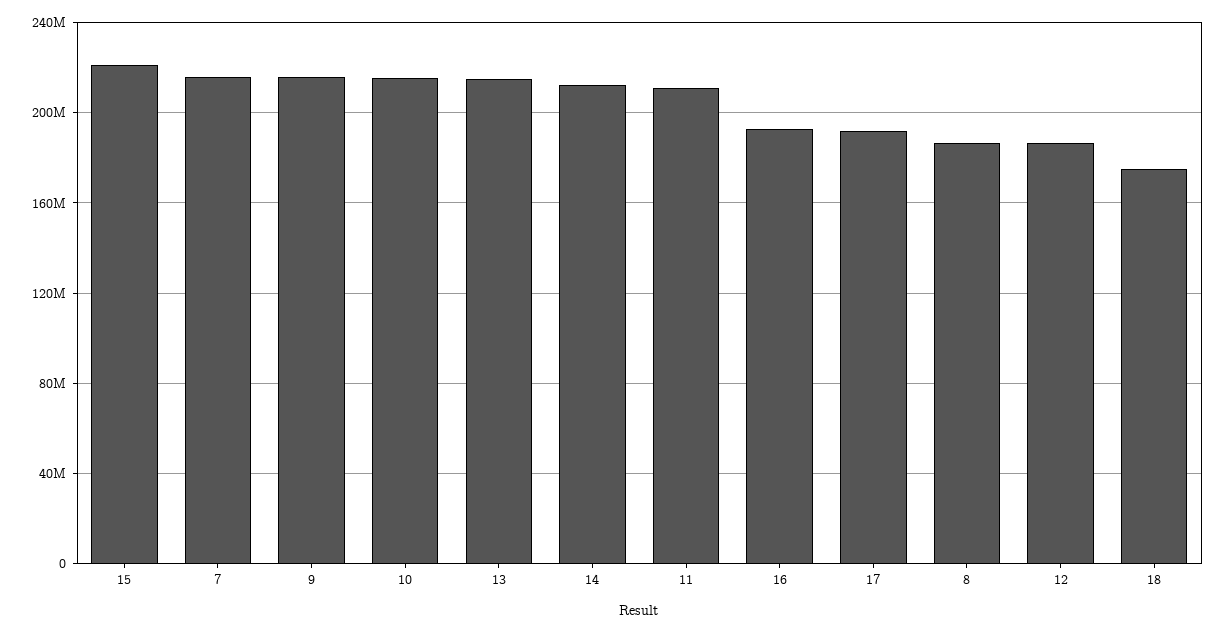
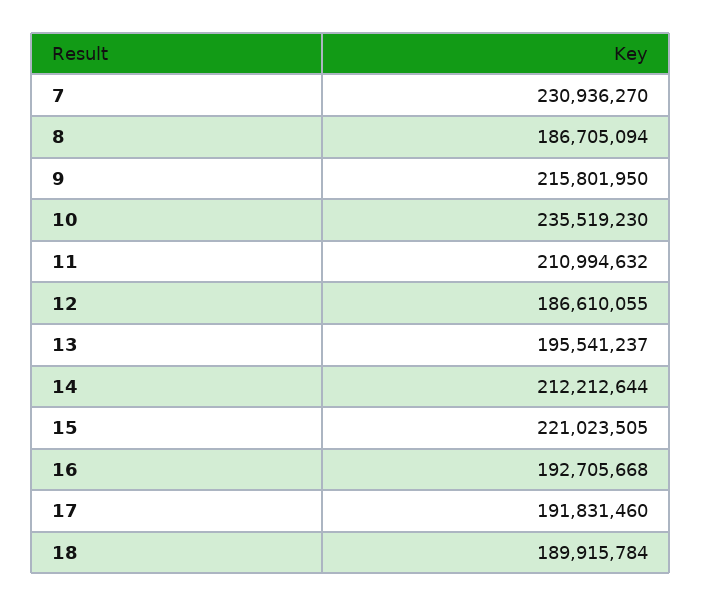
7: 215000000 -> 230936270
10: 215000000 -> 235519230
13: 215000000 -> 195541237
18: 175000000 -> 189915784

